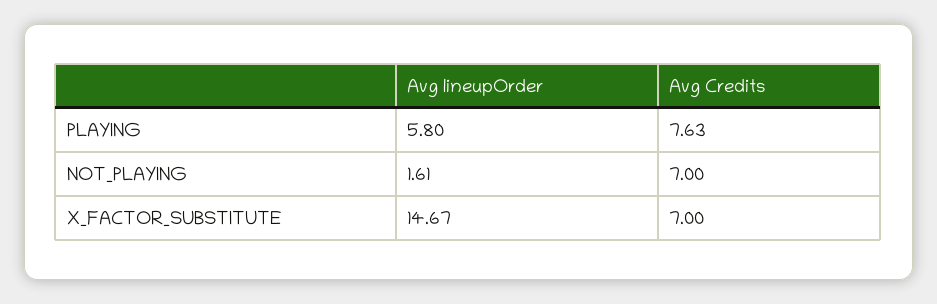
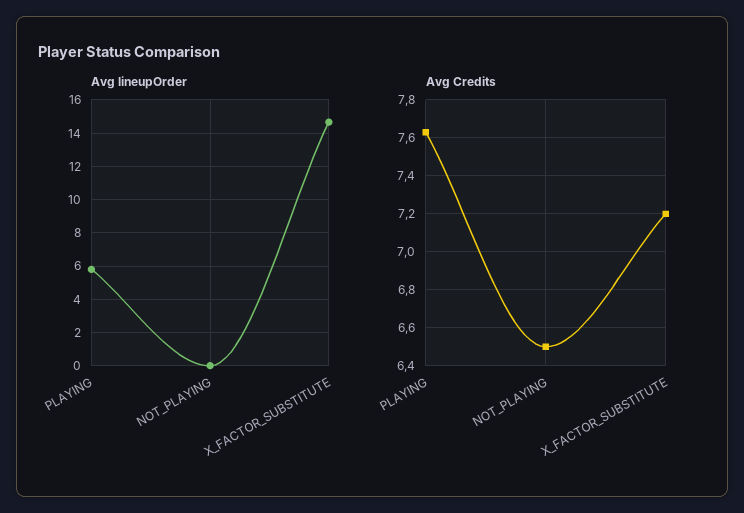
Avg lineupOrder, NOT_PLAYING: 1.61 -> 0
Avg Credits, NOT_PLAYING: 7 -> 6.5
Avg Credits, X_FACTOR_SUBSTITUTE: 7 -> 7.2

